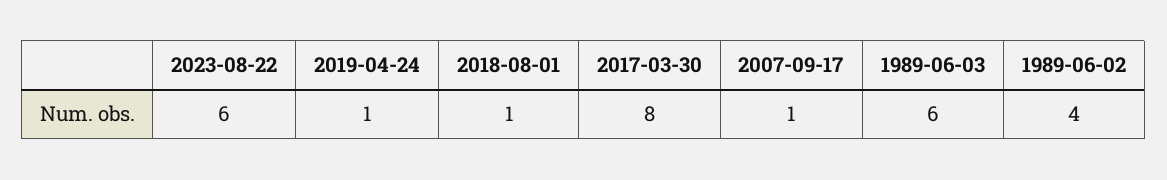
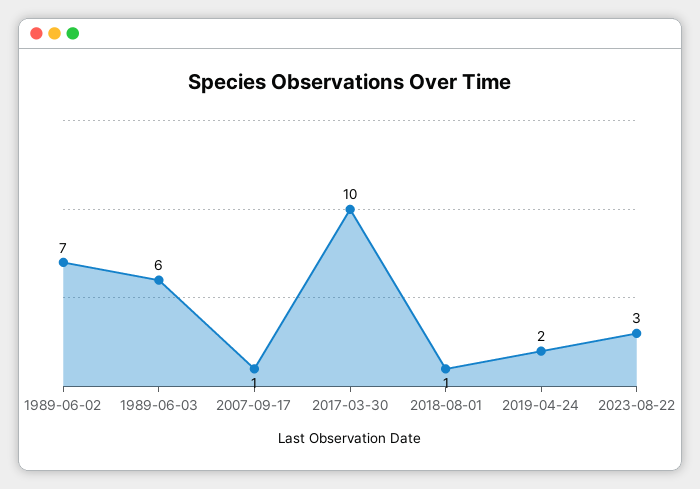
2023-08-22: 6 -> 3
2019-04-24: 1 -> 2
2017-03-30: 8 -> 10
1989-06-02: 4 -> 7

